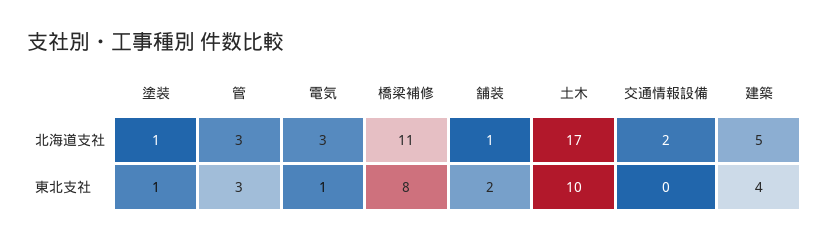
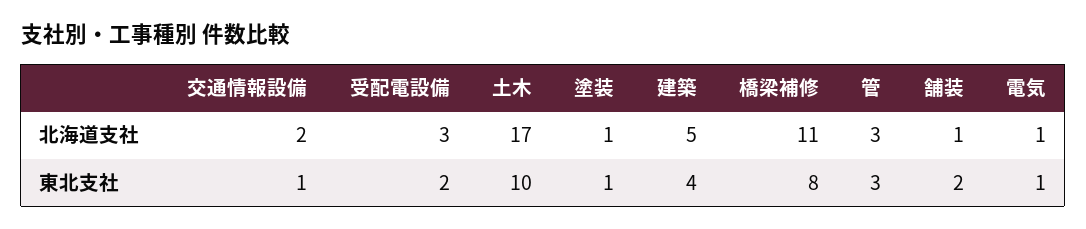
電気, 北海道支社: 3 -> 1
交通情報設備, 東北支社: 0 -> 1
受配電設備, 北海道支社: none -> 3
受配電設備, 東北支社: none -> 2

